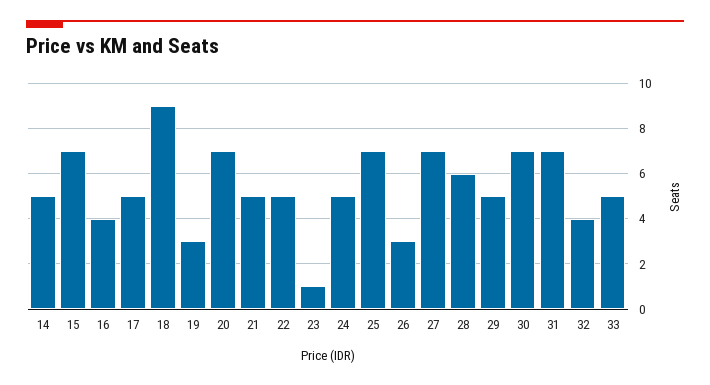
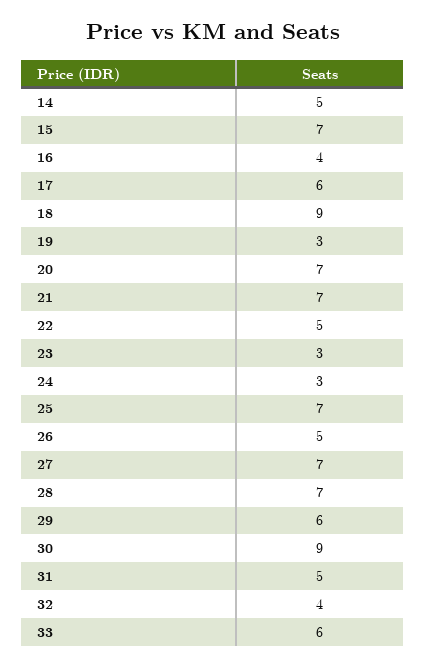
17: 5 -> 6
21: 5 -> 7
23: 1 -> 3
24: 5 -> 3
26: 3 -> 5
28: 6 -> 7
29: 5 -> 6
30: 7 -> 9
31: 7 -> 5
33: 5 -> 6

